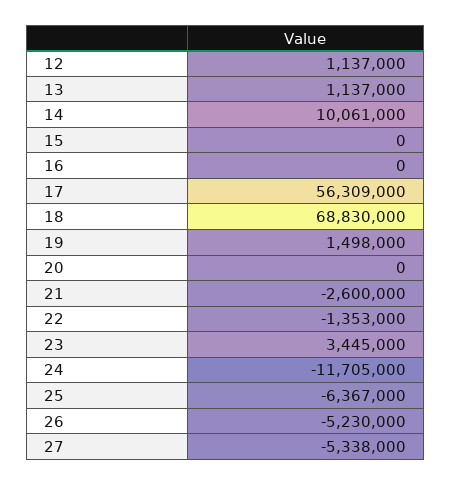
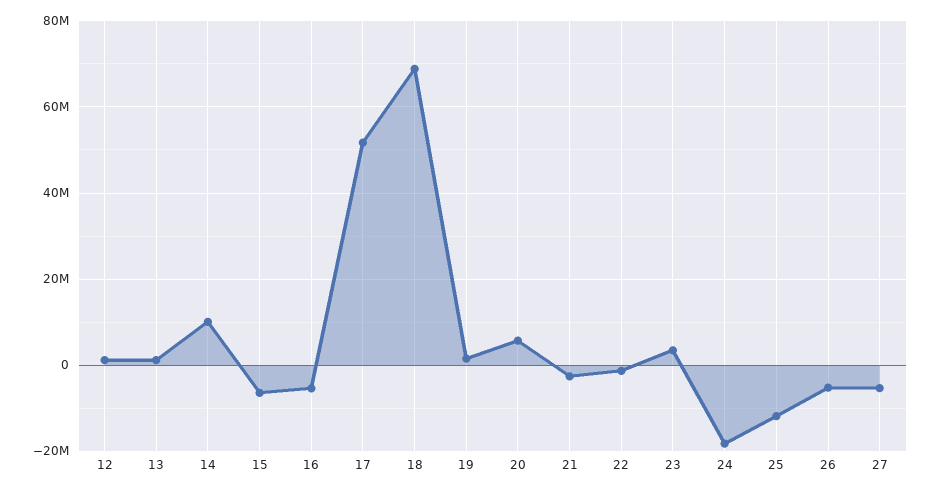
15: 0 -> -6000000
16: 0 -> -6000000
17: 56309000 -> 52000000
20: 0 -> 6000000
24: -11705000 -> -18000000
25: -6367000 -> -12000000

